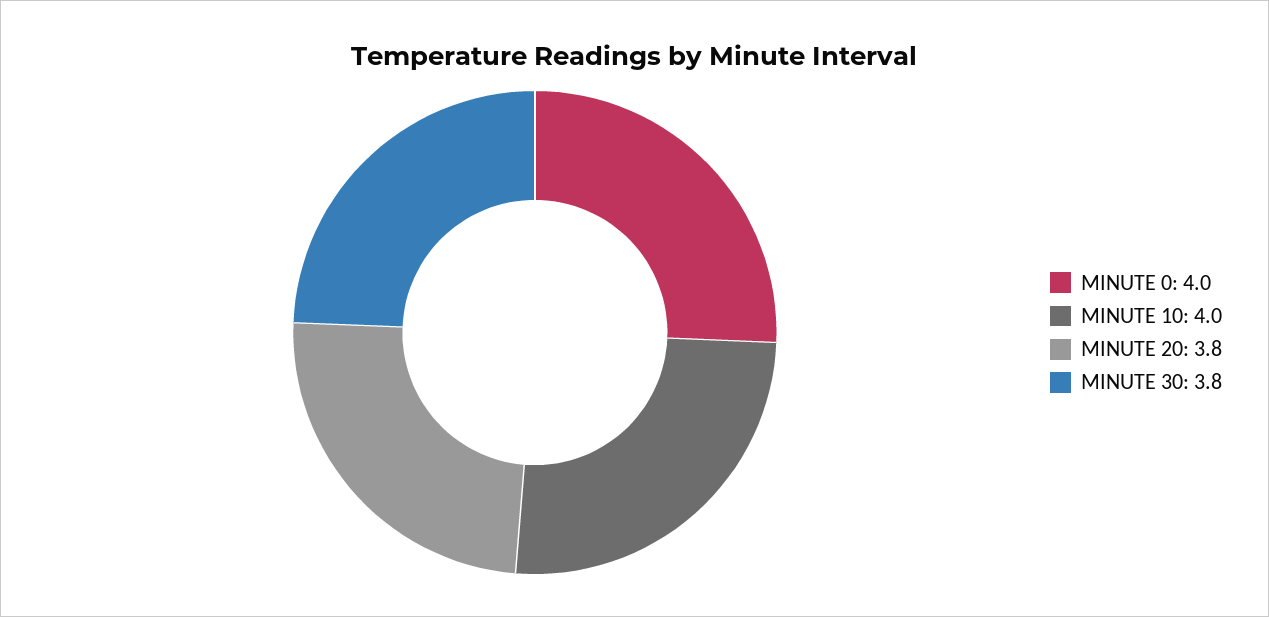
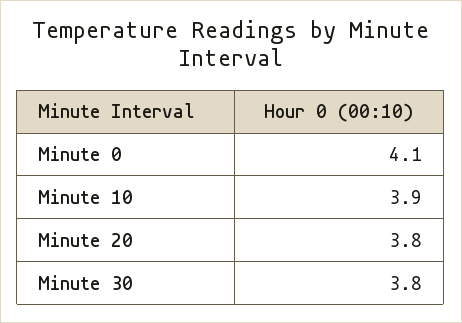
MINUTE 0: 4 -> 4.1
MINUTE 10: 4 -> 3.9

